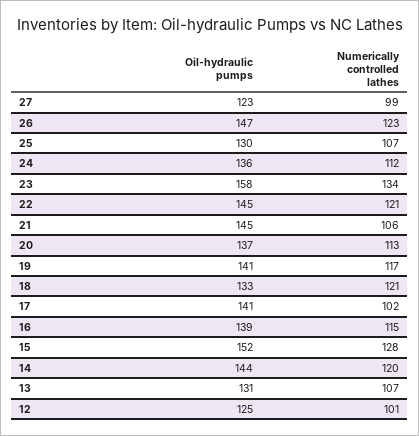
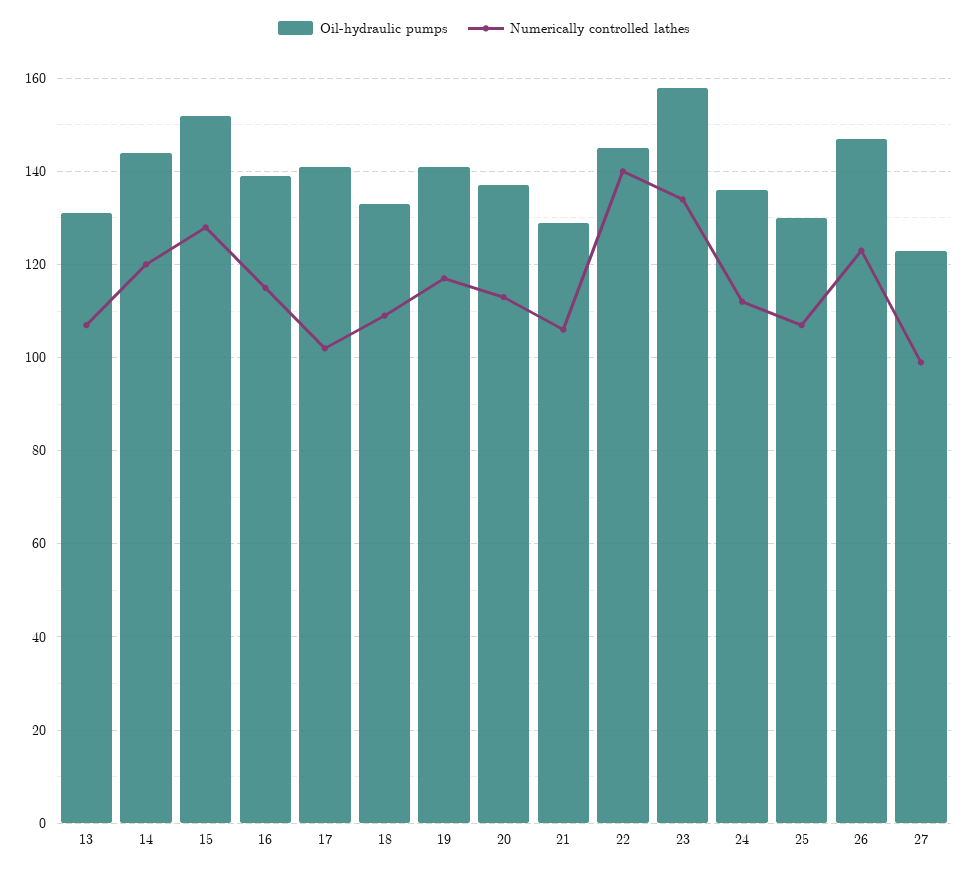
Numerically controlled lathes, 22: 121 -> 140
Oil-hydraulic pumps, 21: 145 -> 130
Numerically controlled lathes, 18: 121 -> 110
Oil-hydraulic pumps, 12: 125 -> none
Numerically controlled lathes, 12: 101 -> none

